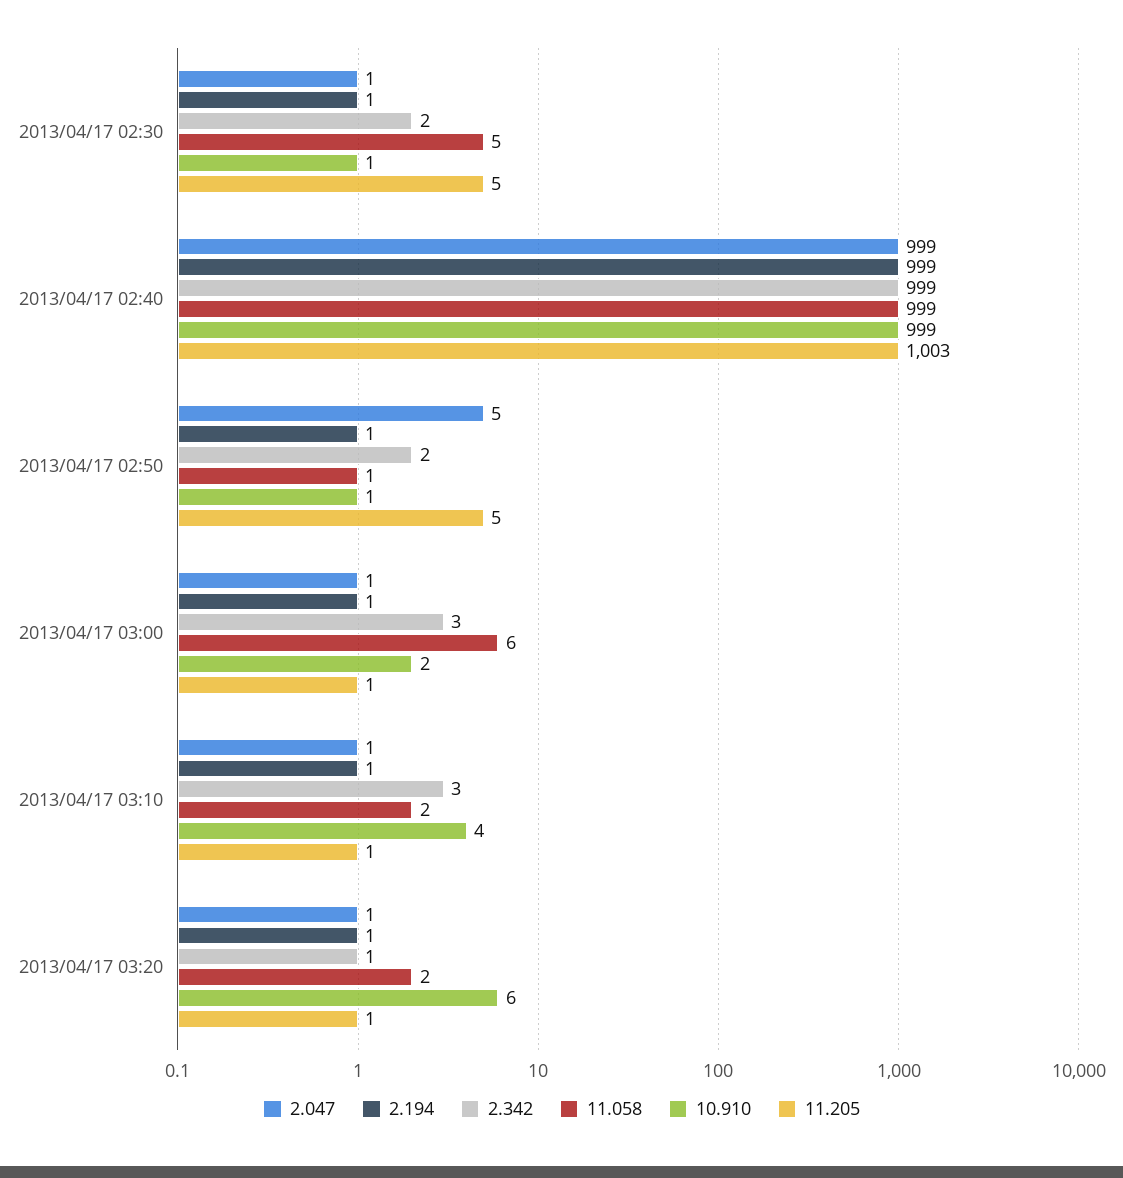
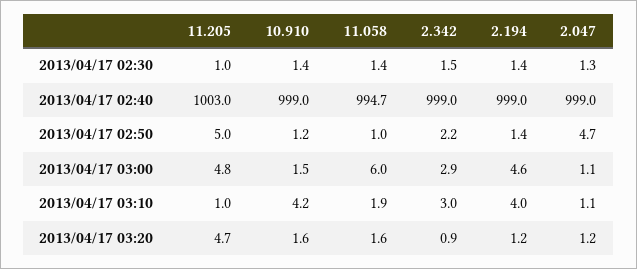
11.058, 2013/04/17 02:30: 5 -> 1.4
11.205, 2013/04/17 02:30: 5 -> 1
11.058, 2013/04/17 02:40: 999 -> 994.7
2.194, 2013/04/17 03:00: 1 -> 4.6
11.205, 2013/04/17 03:00: 1 -> 4.8
2.194, 2013/04/17 03:10: 1 -> 4
10.910, 2013/04/17 03:20: 6 -> 1.6
11.205, 2013/04/17 03:20: 1 -> 4.7

